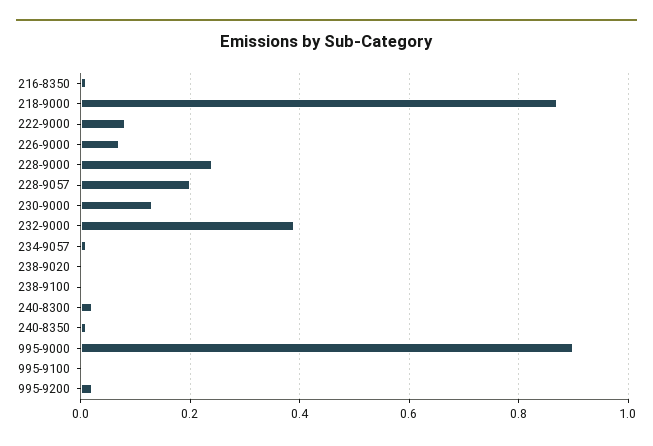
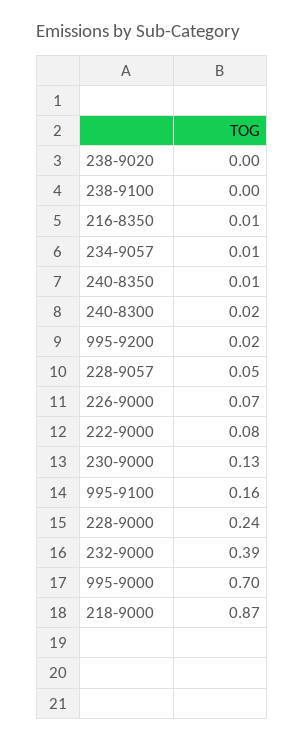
228-9057: 0.2 -> 0.05
995-9000: 0.9 -> 0.7
995-9100: 0 -> 0.16

